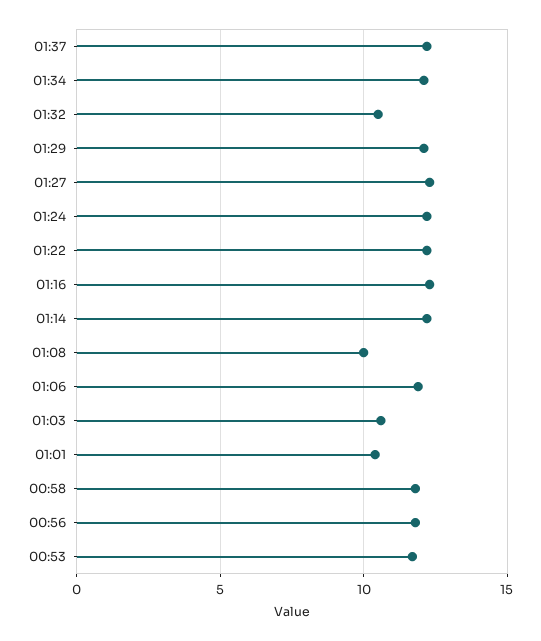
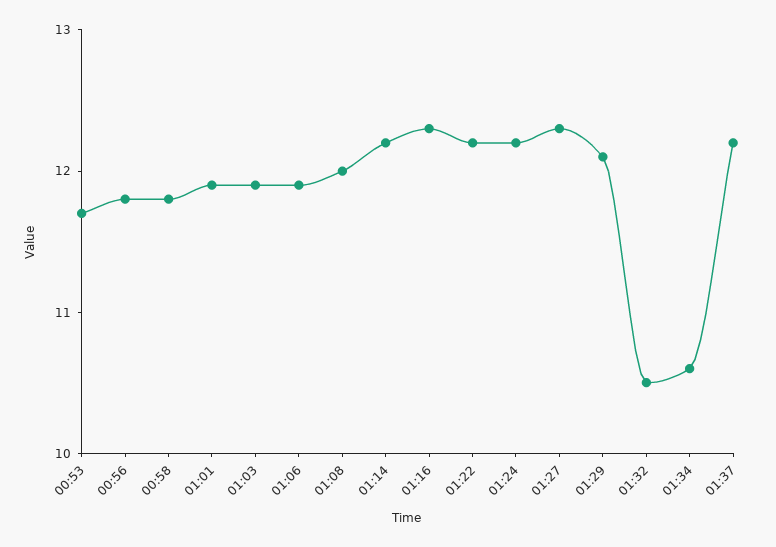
01:34: 12 -> 10.6
01:08: 10 -> 12
01:03: 10.5 -> 11.9
01:01: 10.5 -> 11.9

